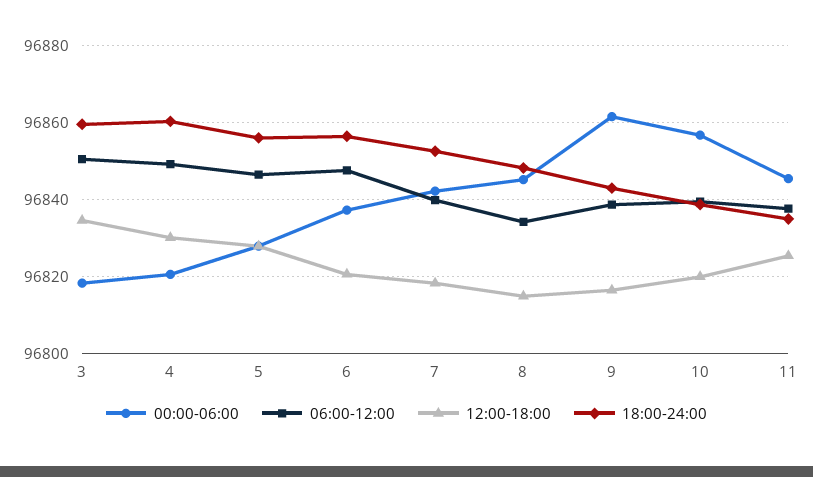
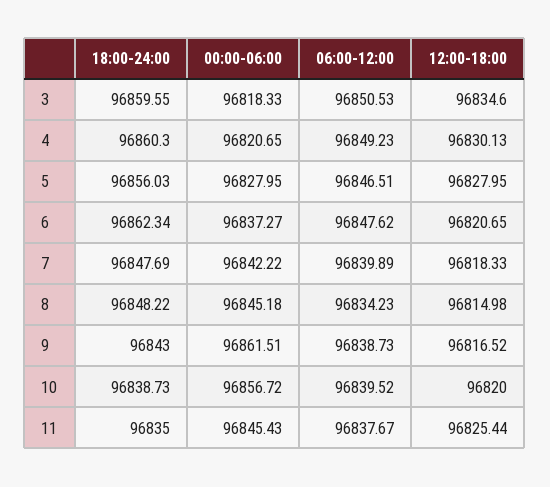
18:00-24:00, 6: 96856 -> 96862.34
18:00-24:00, 7: 96852 -> 96847.69

